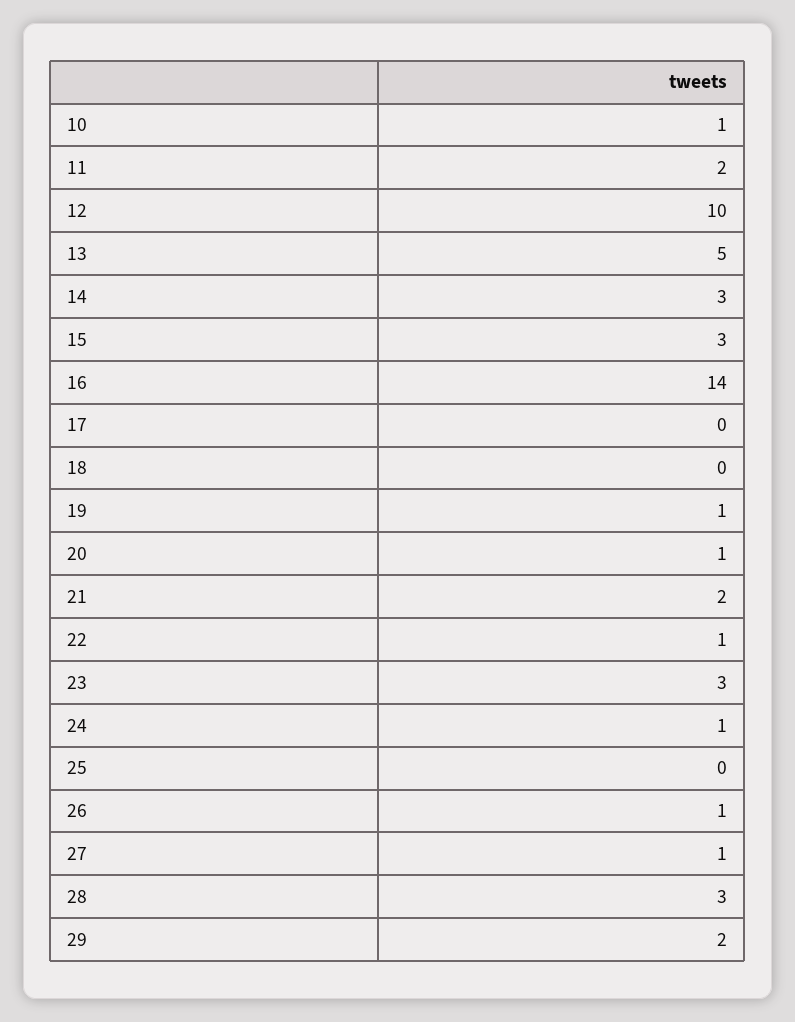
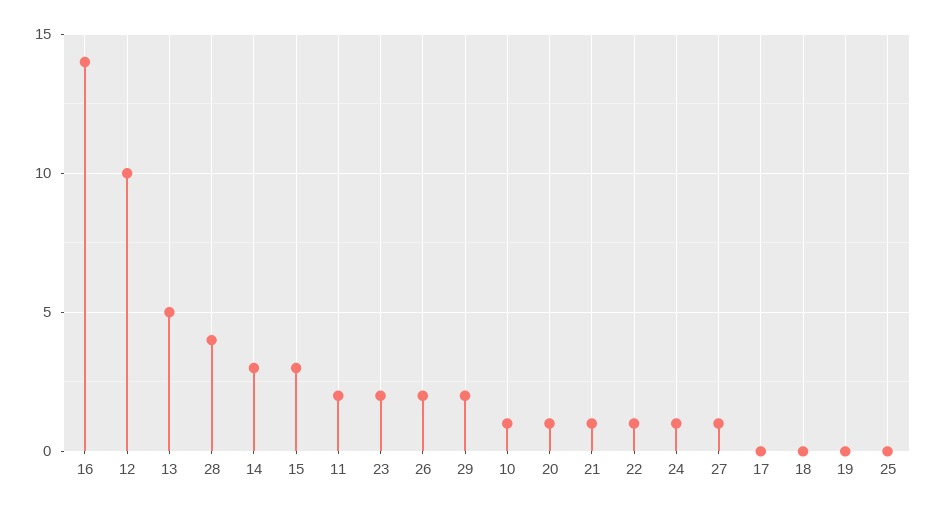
19: 1 -> 0
21: 2 -> 1
23: 3 -> 2
26: 1 -> 2
28: 3 -> 4

